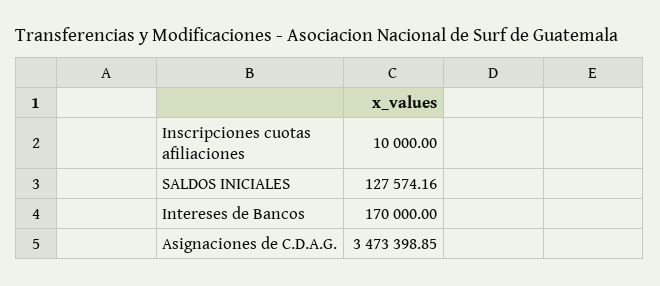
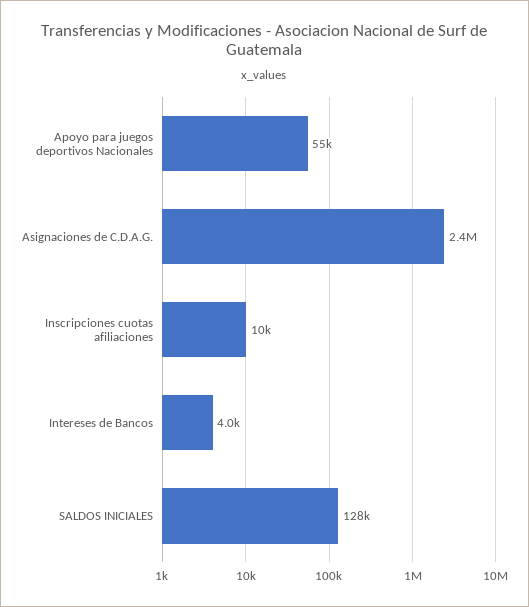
Intereses de Bancos: 170000 -> 4000
Asignaciones de C.D.A.G.: 3473398.85 -> 2400000
Apoyo para juegos deportivos Nacionales: none -> 55000

